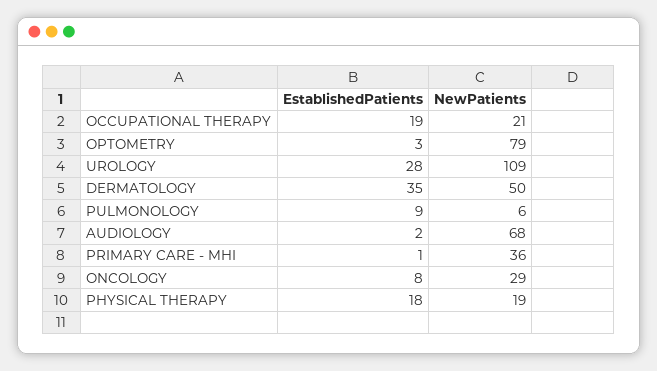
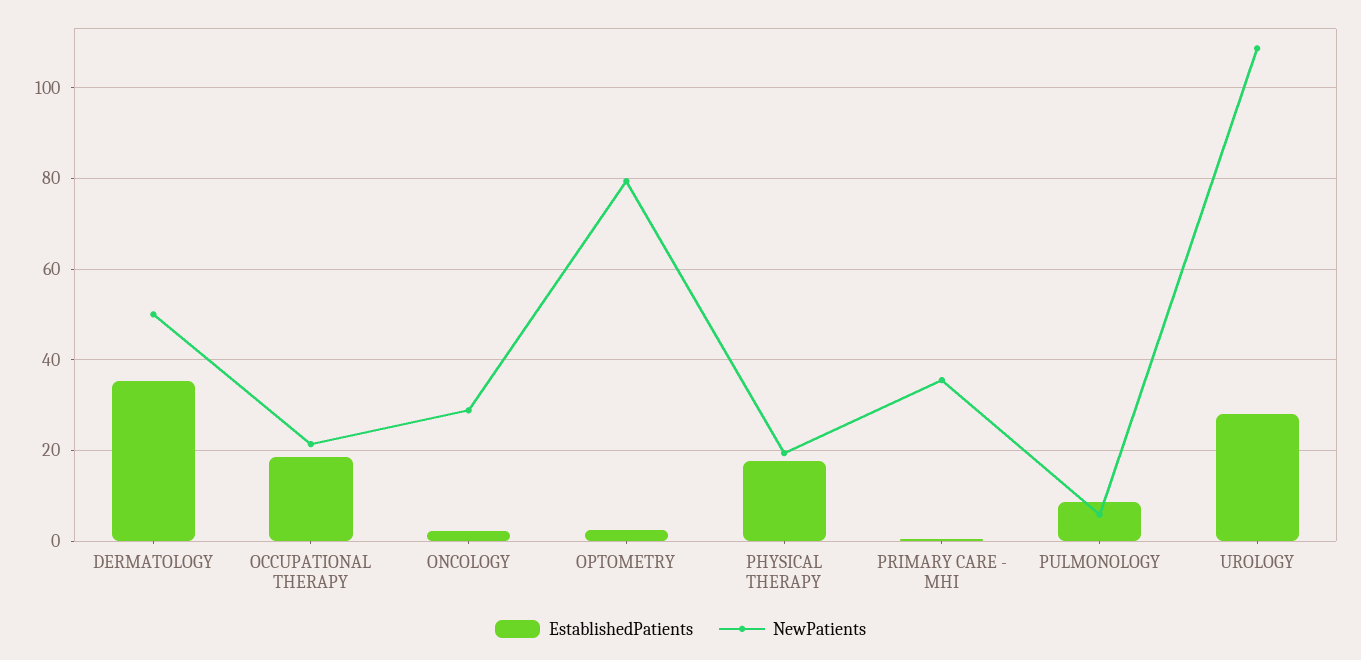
EstablishedPatients, AUDIOLOGY: 2 -> none
NewPatients, AUDIOLOGY: 68 -> none
EstablishedPatients, ONCOLOGY: 8 -> 2

